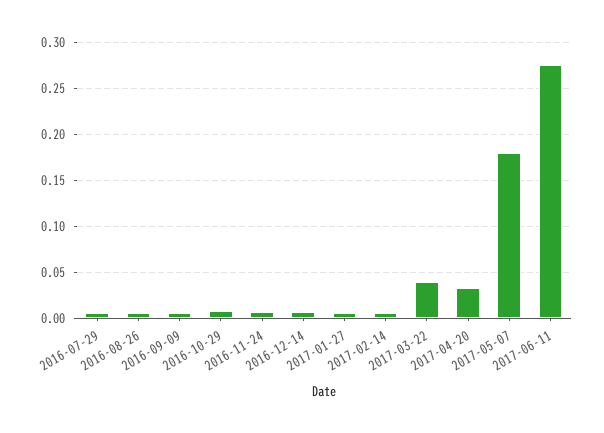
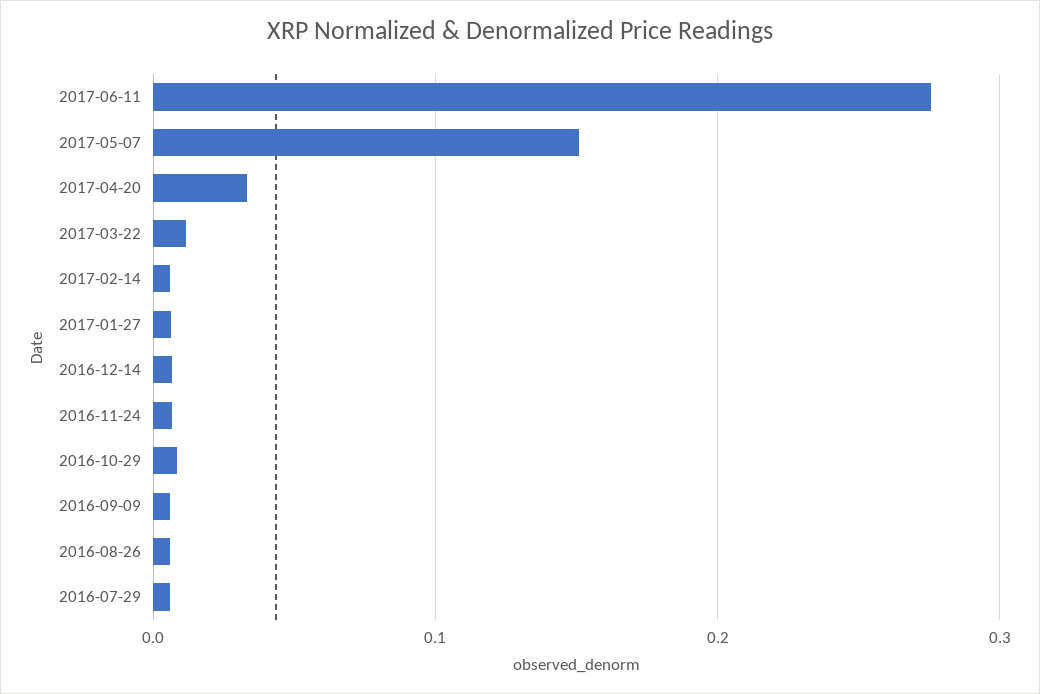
2017-03-22: 0.04 -> 0.01
2017-05-07: 0.18 -> 0.15

